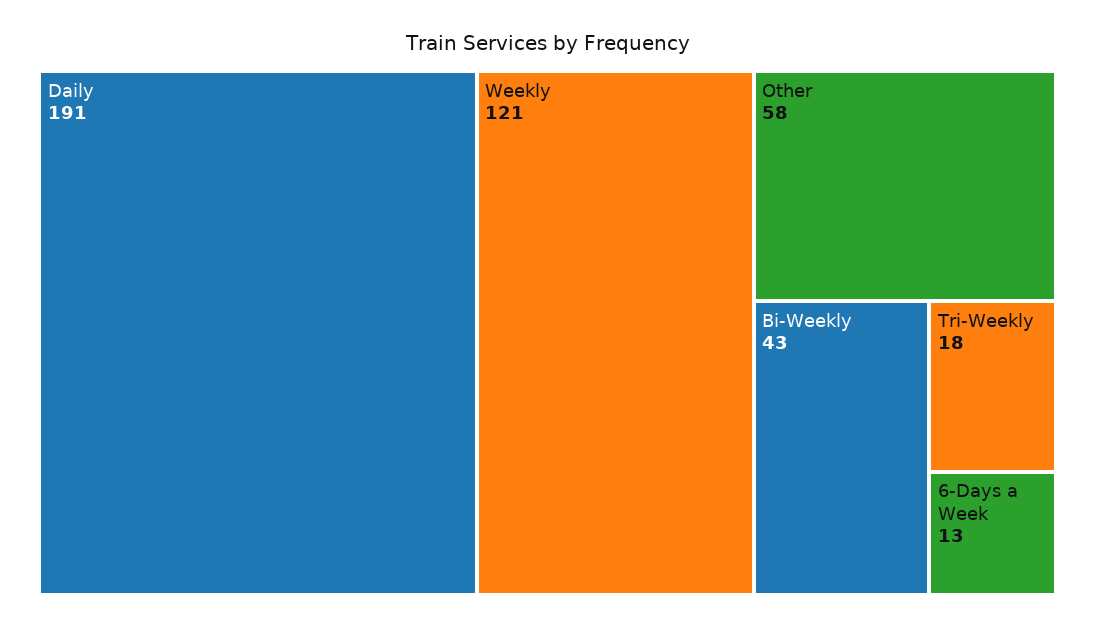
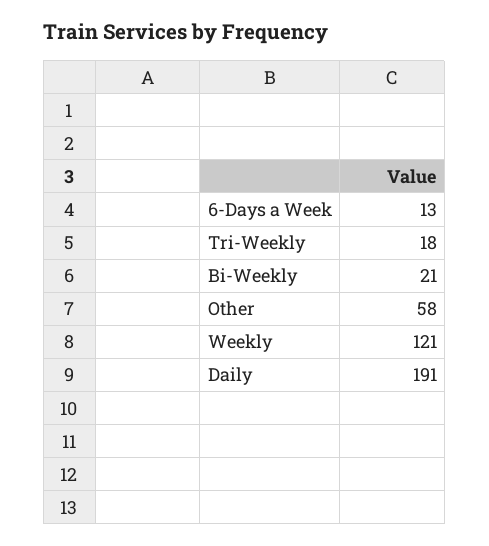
Bi-Weekly: 43 -> 21

